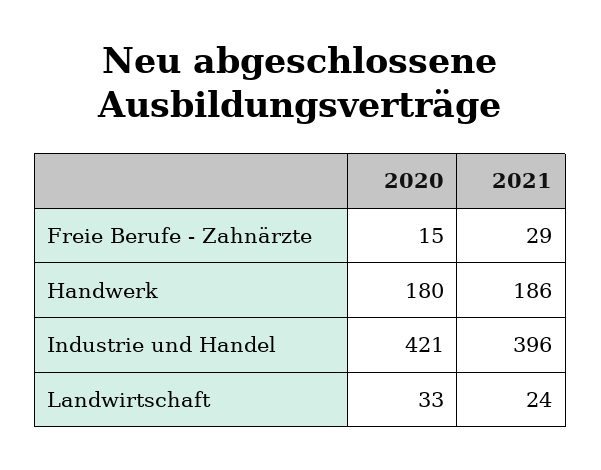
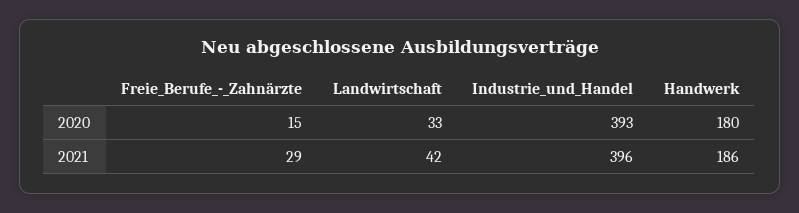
2020, Industrie und Handel: 421 -> 393
2021, Landwirtschaft: 24 -> 42

